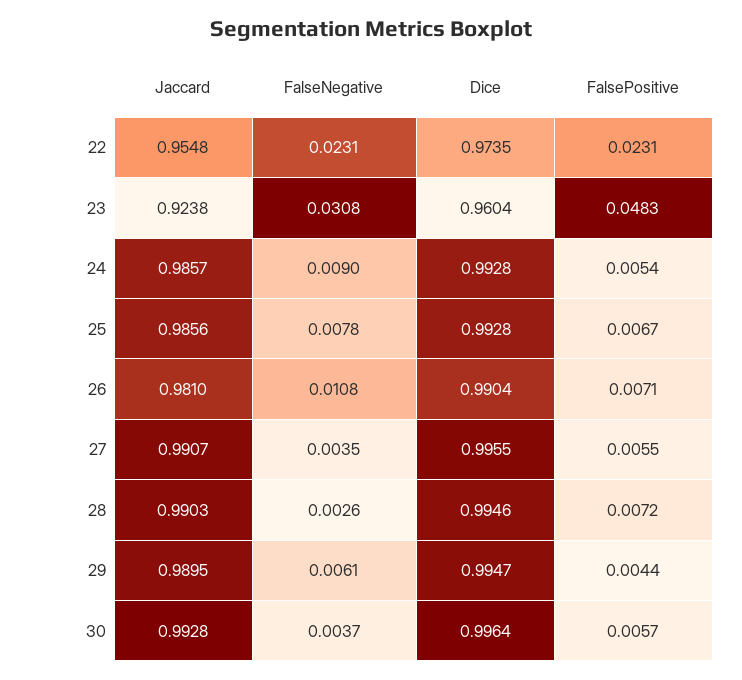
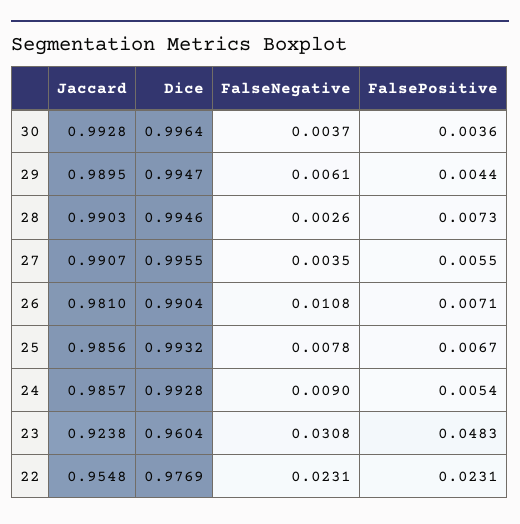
Dice, 22: 0.9735 -> 0.9769
Dice, 25: 0.9928 -> 0.9932
FalsePositive, 28: 0.0072 -> 0.0073
FalsePositive, 30: 0.0057 -> 0.0036

